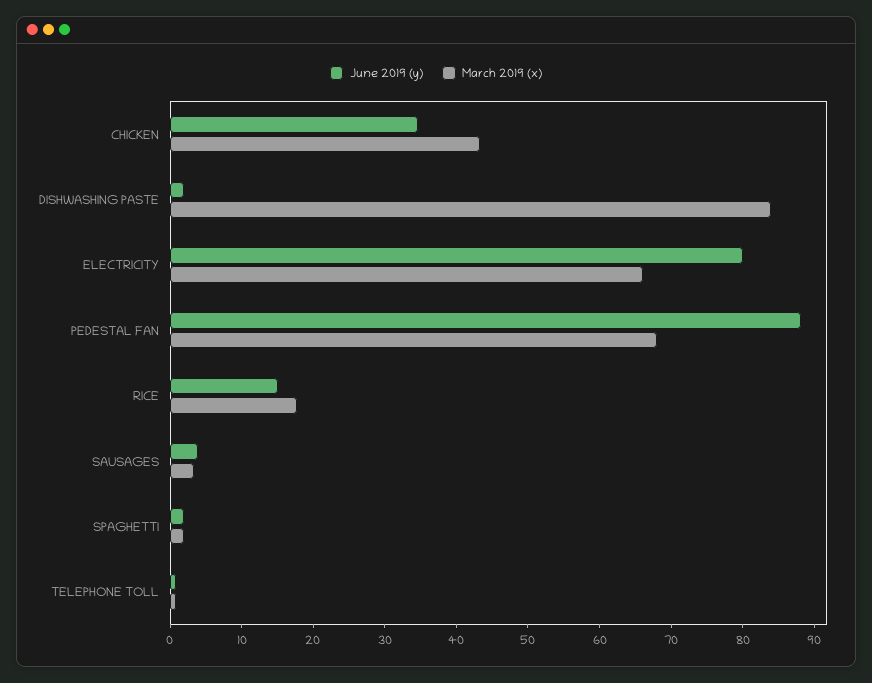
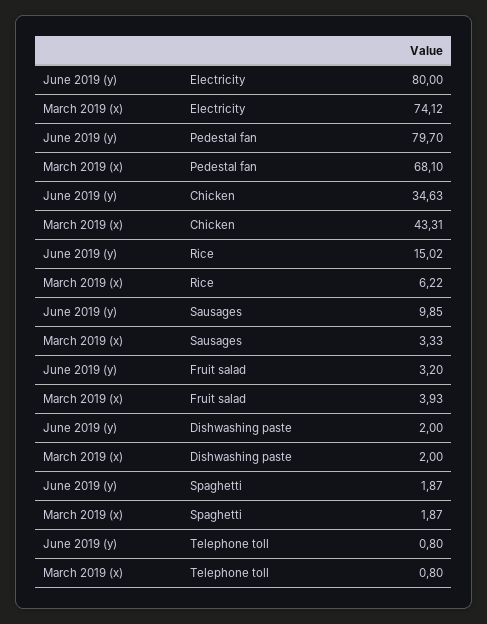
March 2019 (x), DISHWASHING PASTE: 84 -> 2
March 2019 (x), ELECTRICITY: 66 -> 74.12
June 2019 (y), PEDESTAL FAN: 88 -> 79.7
March 2019 (x), RICE: 18 -> 6.22
June 2019 (y), SAUSAGES: 4 -> 9.85
June 2019 (y), Fruit salad: none -> 3.2
March 2019 (x), Fruit salad: none -> 3.93

